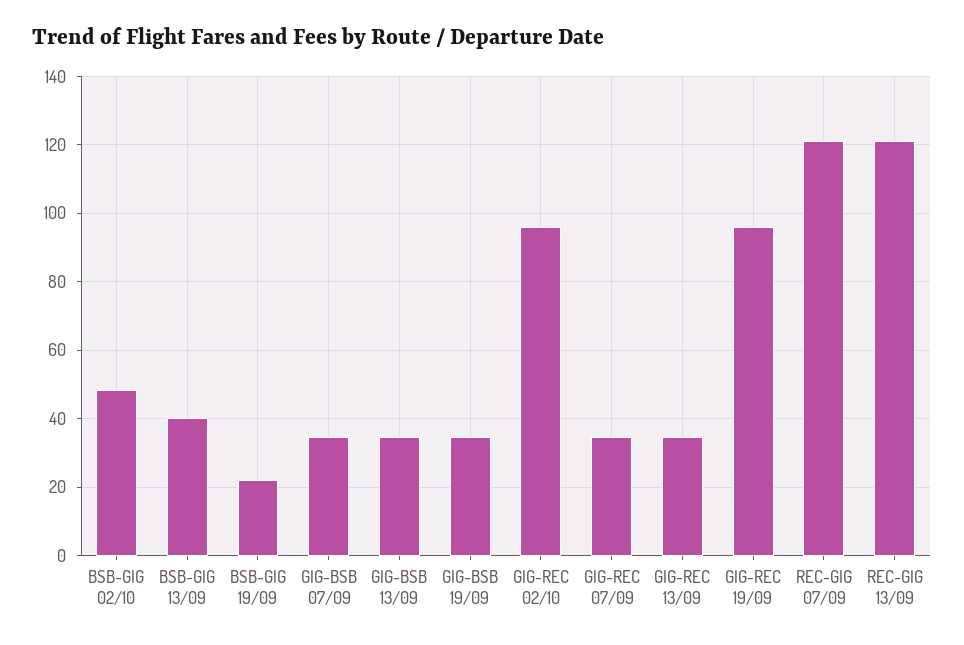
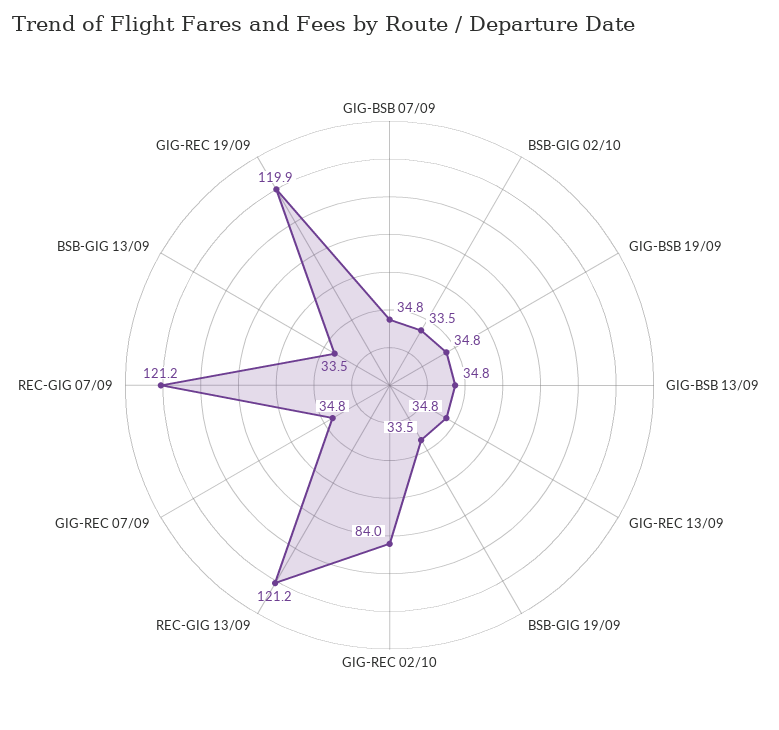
BSB-GIG 02/10: 48 -> 33.5
BSB-GIG 13/09: 40 -> 33.5
BSB-GIG 19/09: 22 -> 33.5
GIG-REC 02/10: 96 -> 84
GIG-REC 19/09: 96 -> 119.9

